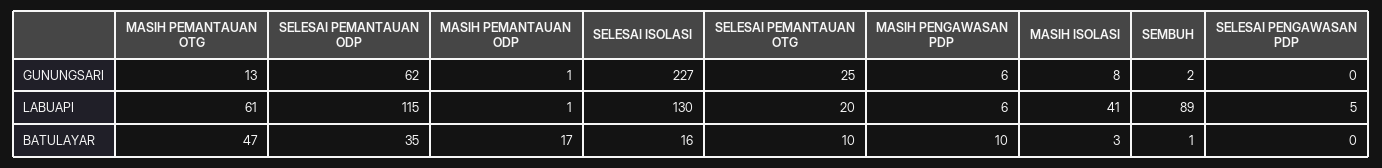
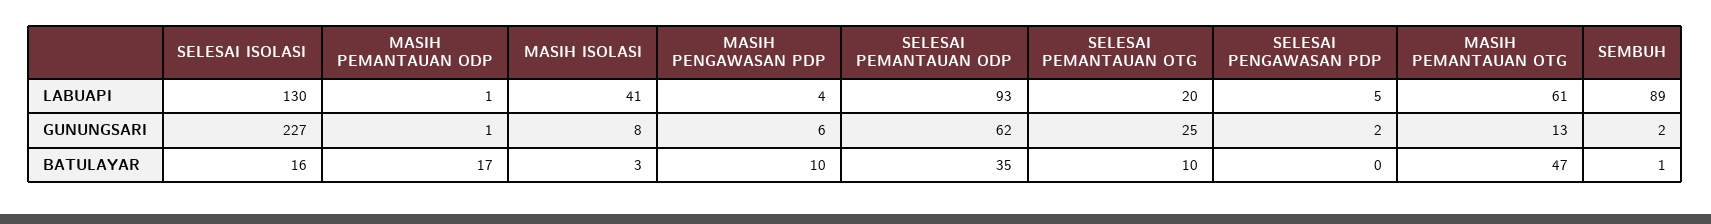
SELESAI PENGAWASAN PDP, GUNUNGSARI: 0 -> 2
SELESAI PEMANTAUAN ODP, LABUAPI: 115 -> 93
MASIH PENGAWASAN PDP, LABUAPI: 6 -> 4

